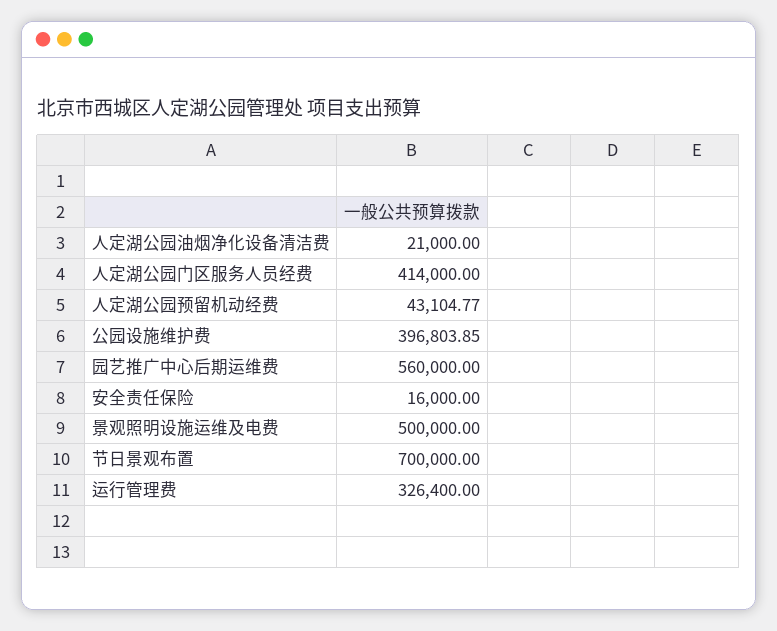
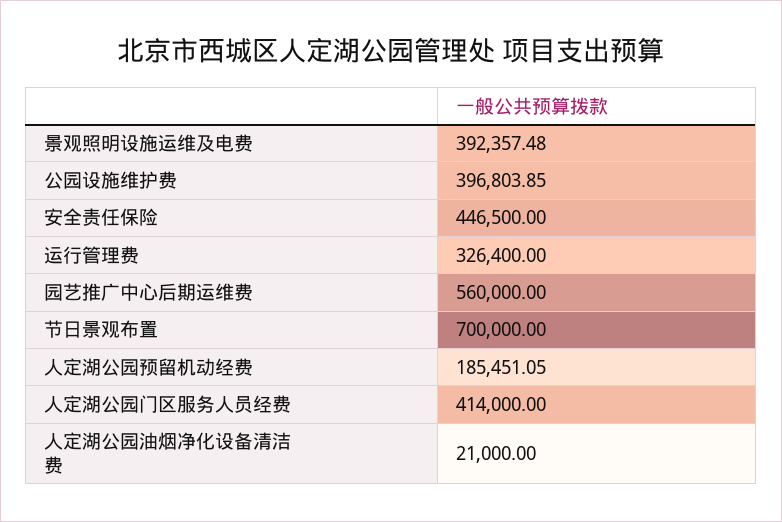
人定湖公园预留机动经费: 43104.77 -> 185451.05
安全责任保险: 16000 -> 446500
景观照明设施运维及电费: 500000 -> 392357.48

